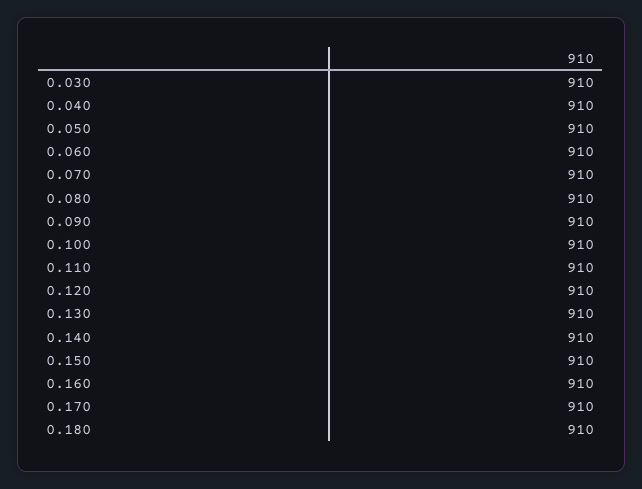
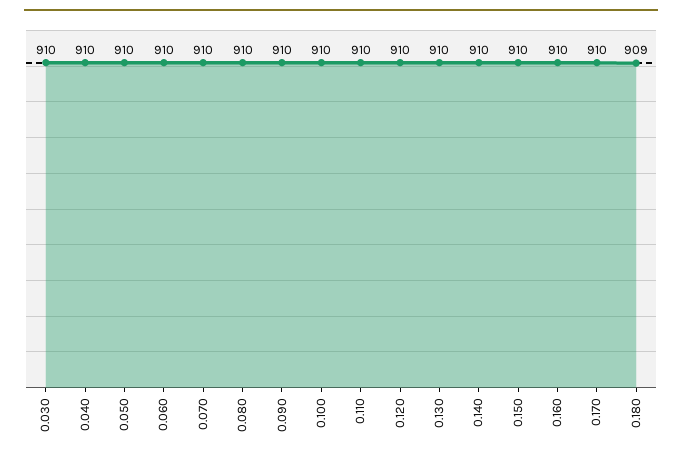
0.180: 910 -> 909

